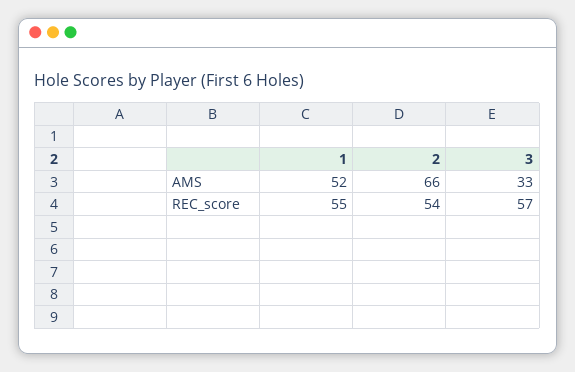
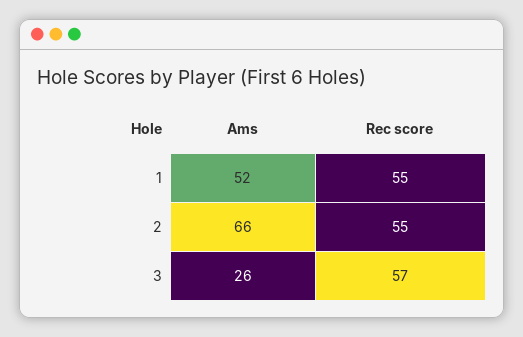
3, AMS: 33 -> 26
2, REC_score: 54 -> 55

